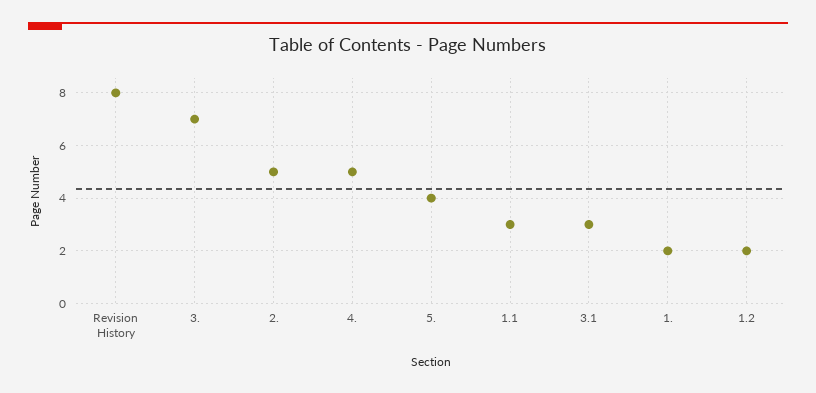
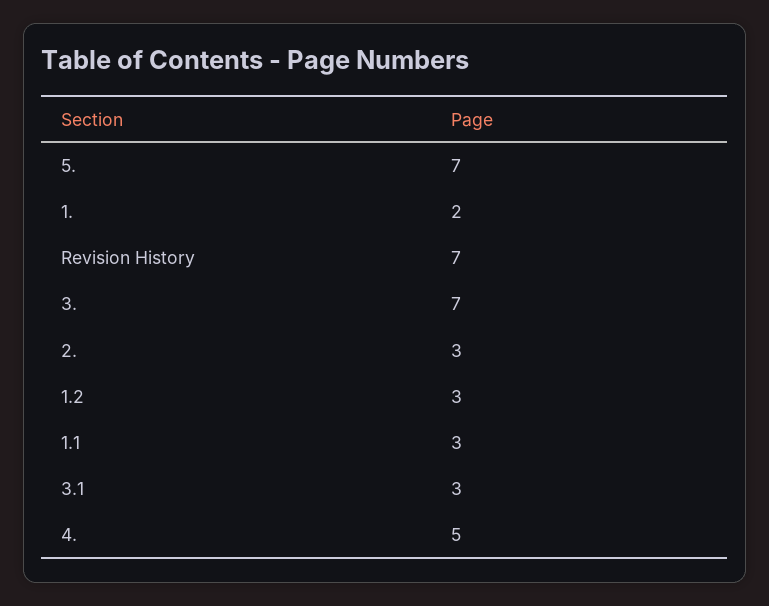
Revision History: 8 -> 7
2.: 5 -> 3
5.: 4 -> 7
1.2: 2 -> 3

